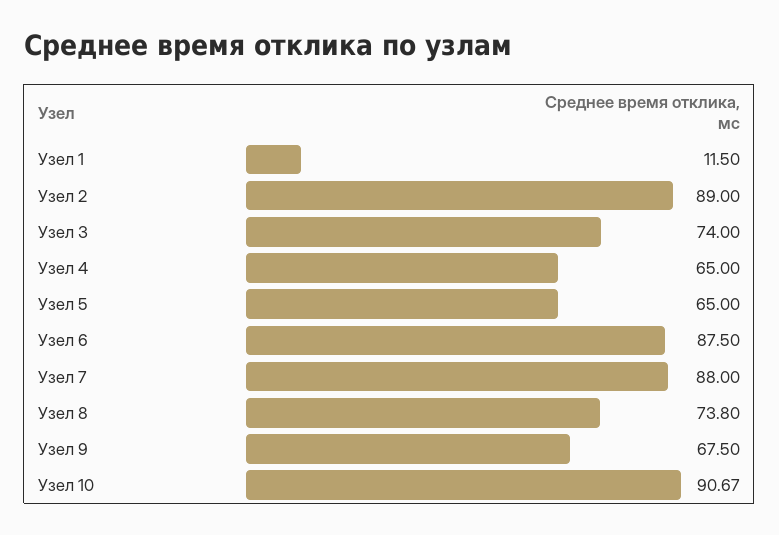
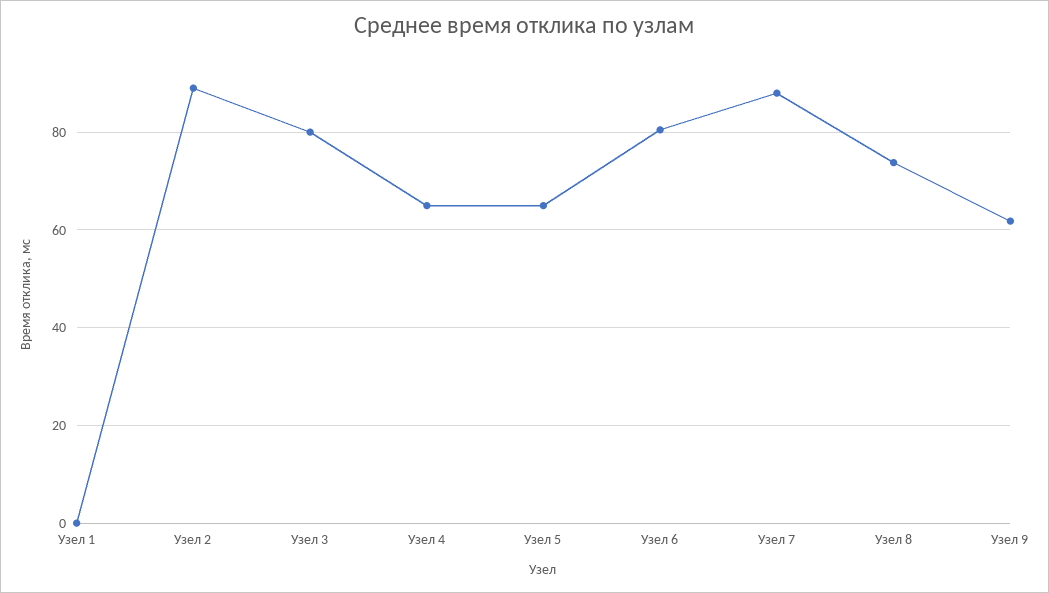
Узел 1: 11.5 -> 0
Узел 3: 74 -> 80
Узел 6: 87.5 -> 80
Узел 9: 67.5 -> 62
Узел 10: 90.67 -> none

